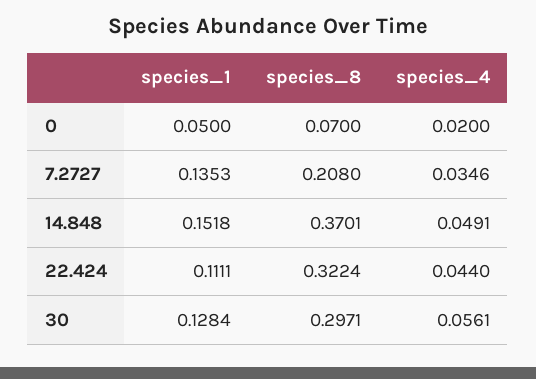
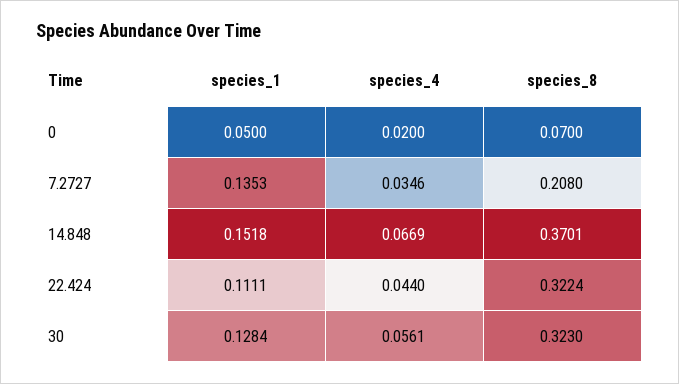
species_4, 14.848: 0.0491 -> 0.0669
species_8, 30: 0.2971 -> 0.323

